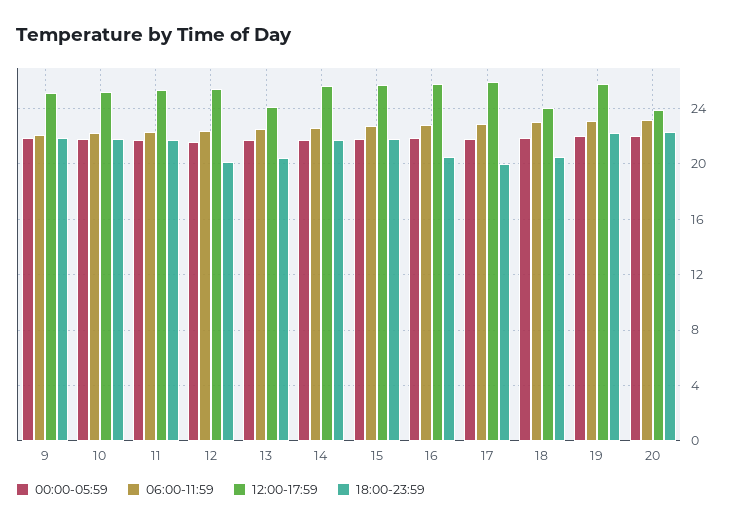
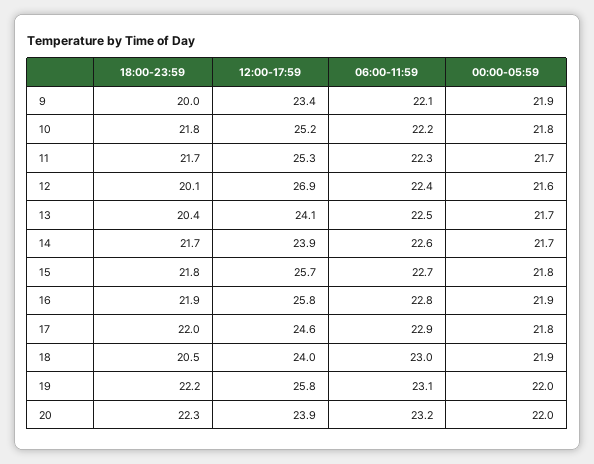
12:00-17:59, 9: 25 -> 23.4
18:00-23:59, 9: 22 -> 20
12:00-17:59, 12: 25.5 -> 26.9
12:00-17:59, 14: 25.5 -> 23.9
18:00-23:59, 16: 20.5 -> 21.9
12:00-17:59, 17: 26 -> 24.6
18:00-23:59, 17: 20 -> 22

